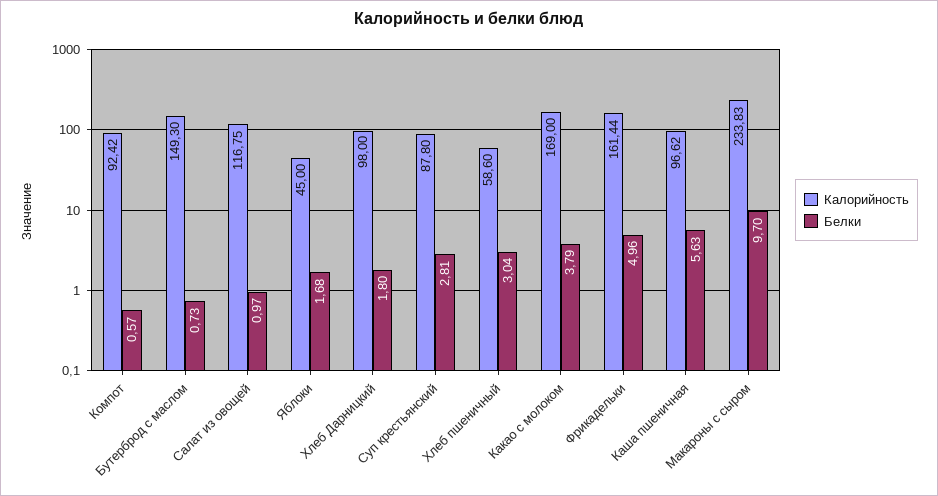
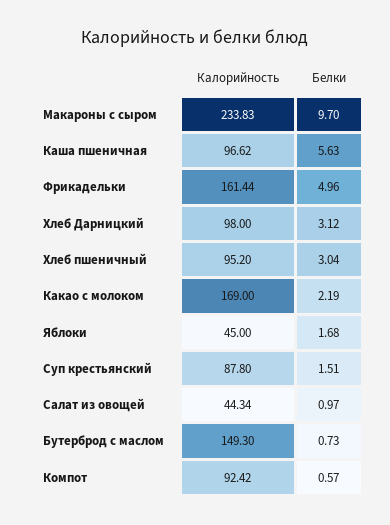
Калорийность, Салат из овощей: 116.75 -> 44.34
Белки, Хлеб Дарницкий: 1.8 -> 3.12
Белки, Суп крестьянский: 2.81 -> 1.51
Калорийность, Хлеб пшеничный: 58.6 -> 95.2
Белки, Какао с молоком: 3.79 -> 2.19

